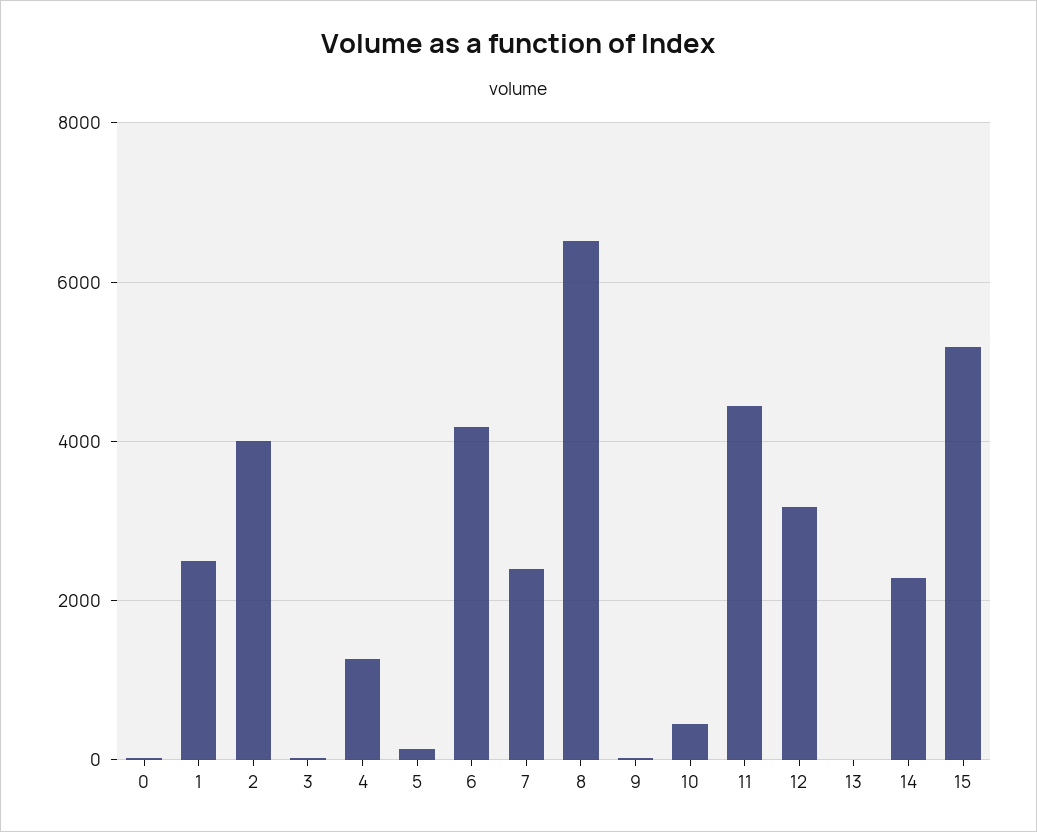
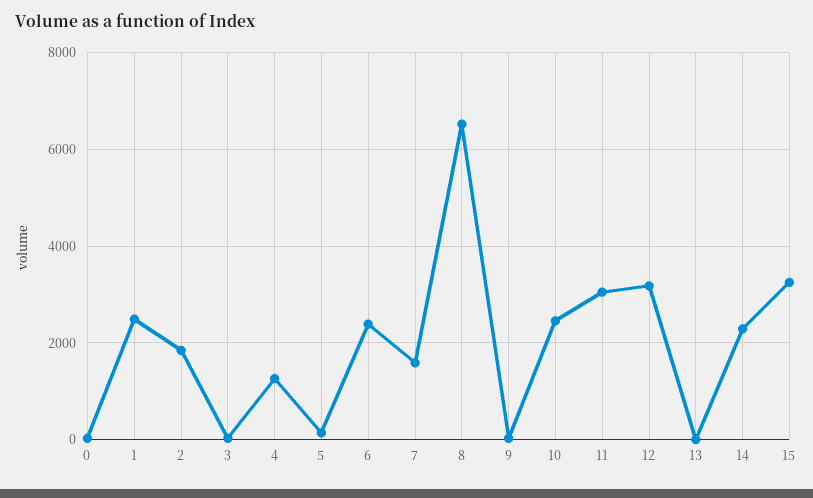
2: 4000 -> 1800
6: 4200 -> 2400
7: 2400 -> 1600
10: 400 -> 2400
11: 4400 -> 3000
15: 5200 -> 3200

